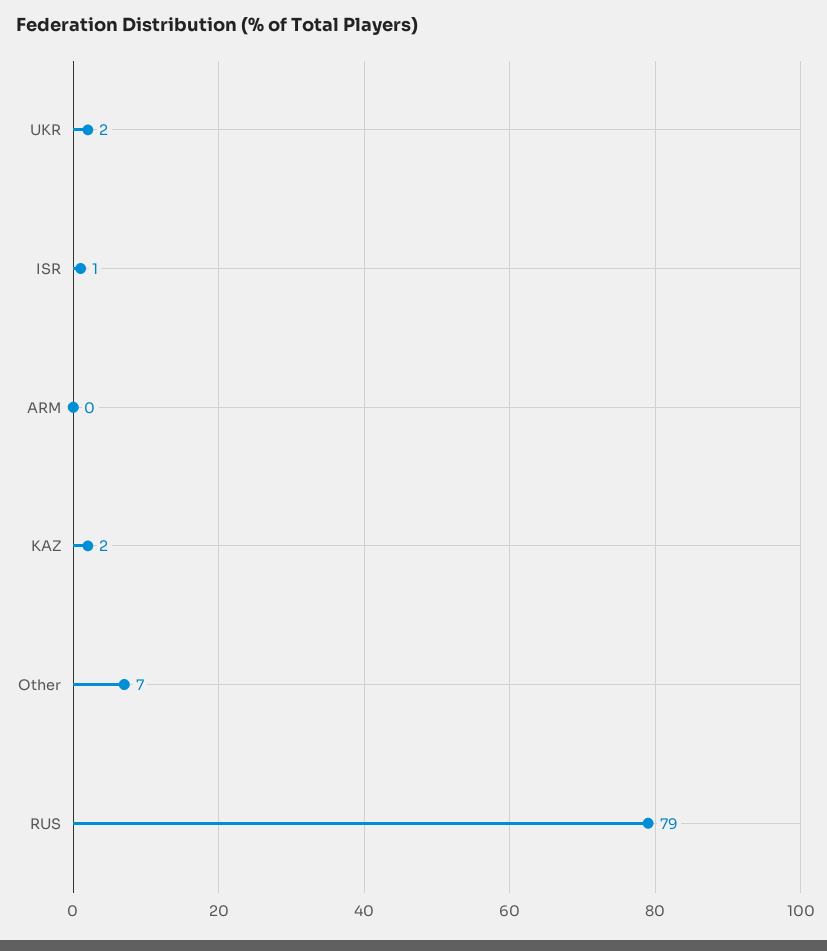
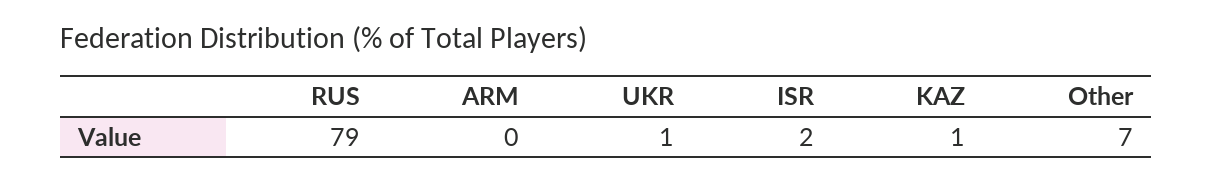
UKR: 2 -> 1
ISR: 1 -> 2
KAZ: 2 -> 1

